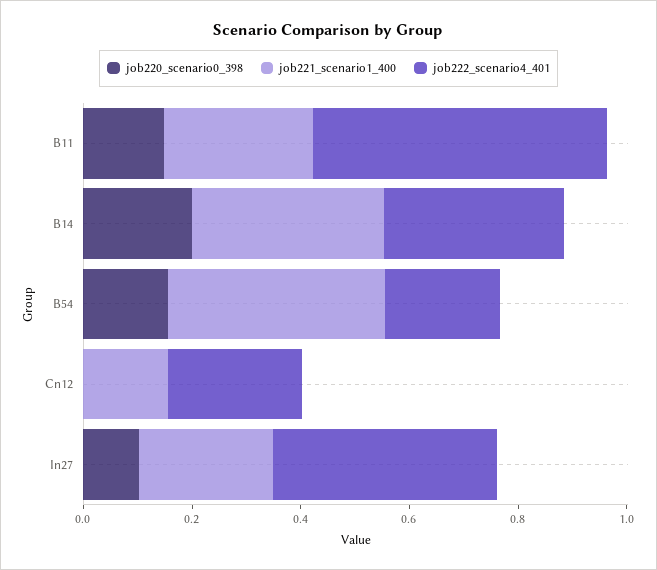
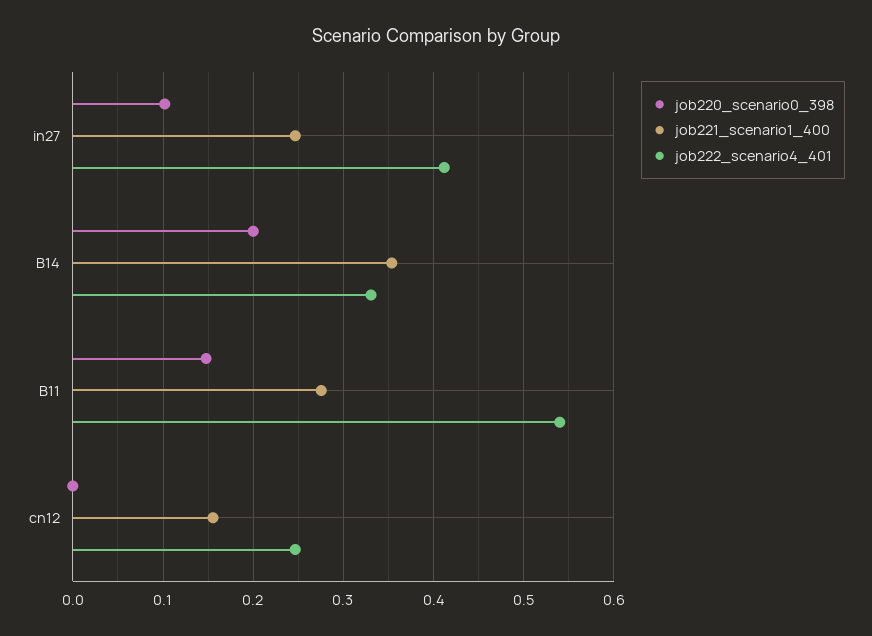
job220_scenario0_398, B54: 0.15 -> none
job221_scenario1_400, B54: 0.4 -> none
job222_scenario4_401, B54: 0.2 -> none

